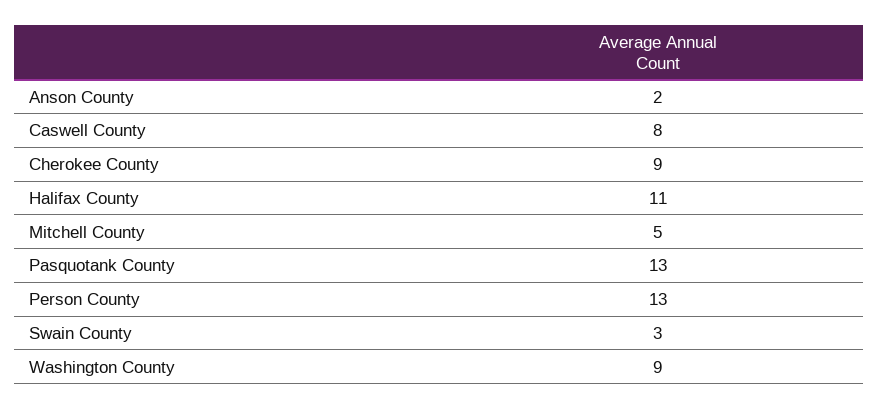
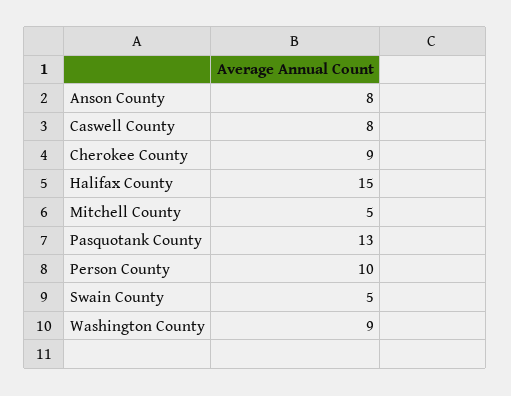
Anson County: 2 -> 8
Halifax County: 11 -> 15
Person County: 13 -> 10
Swain County: 3 -> 5

